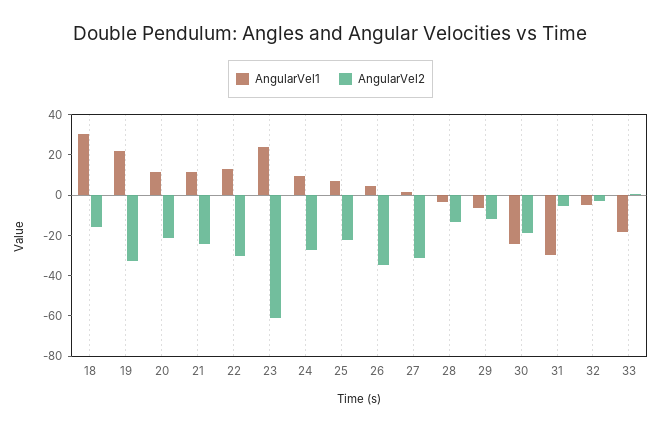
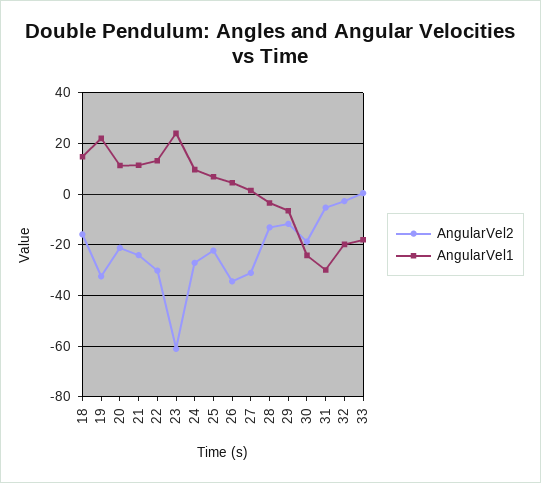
AngularVel1, 18: 30 -> 15
AngularVel1, 32: -5 -> -20

